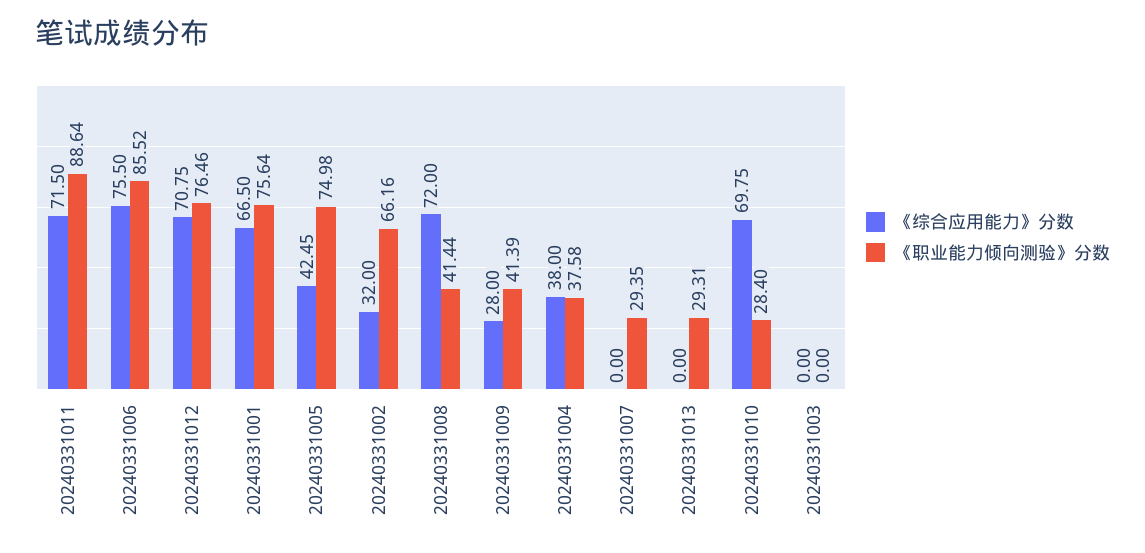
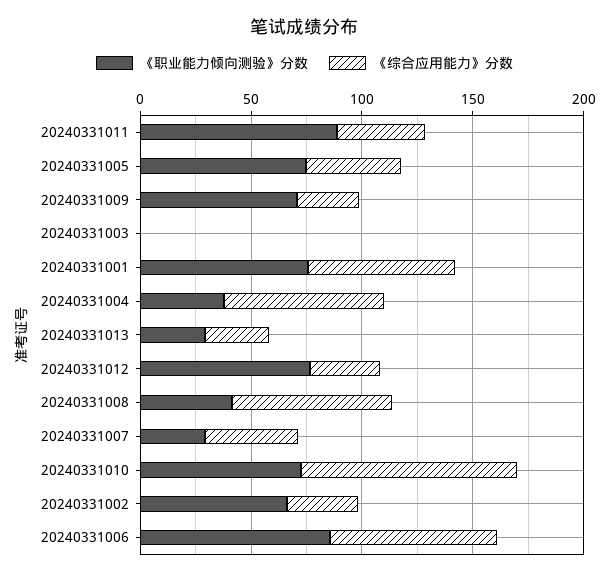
《综合应用能力》分数, 20240331011: 71.5 -> 40
《综合应用能力》分数, 20240331012: 70.75 -> 30
《职业能力倾向测验》分数, 20240331009: 41.39 -> 70
《综合应用能力》分数, 20240331004: 38 -> 70
《综合应用能力》分数, 20240331007: 0 -> 40
《综合应用能力》分数, 20240331013: 0 -> 30
《综合应用能力》分数, 20240331010: 69.75 -> 100
《职业能力倾向测验》分数, 20240331010: 28.4 -> 70

